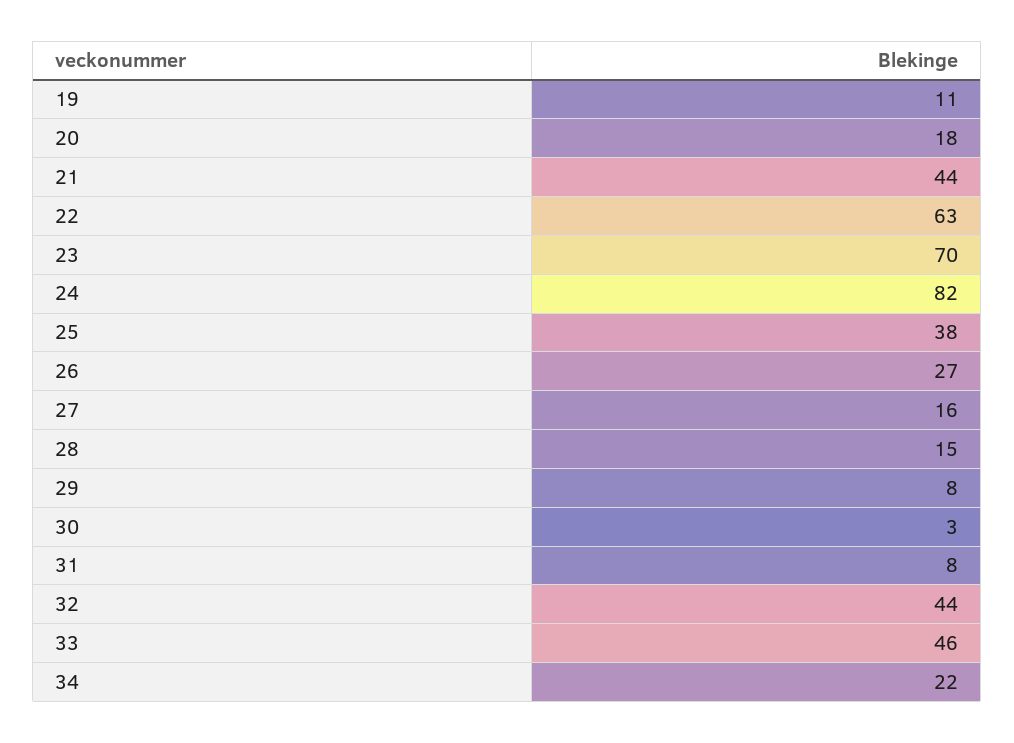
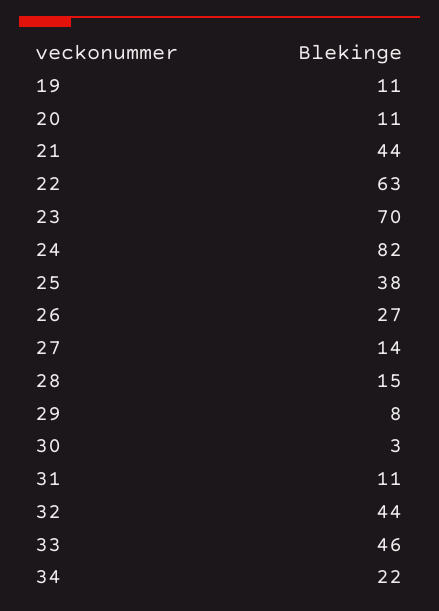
20: 18 -> 11
27: 16 -> 14
31: 8 -> 11

